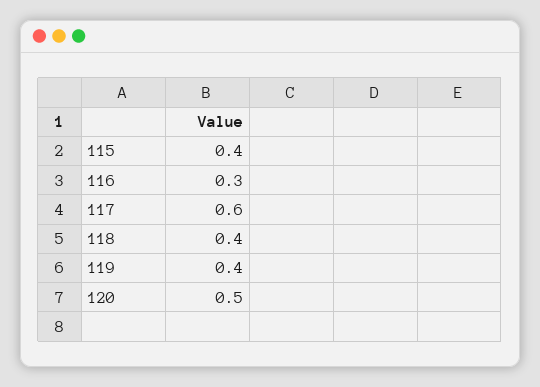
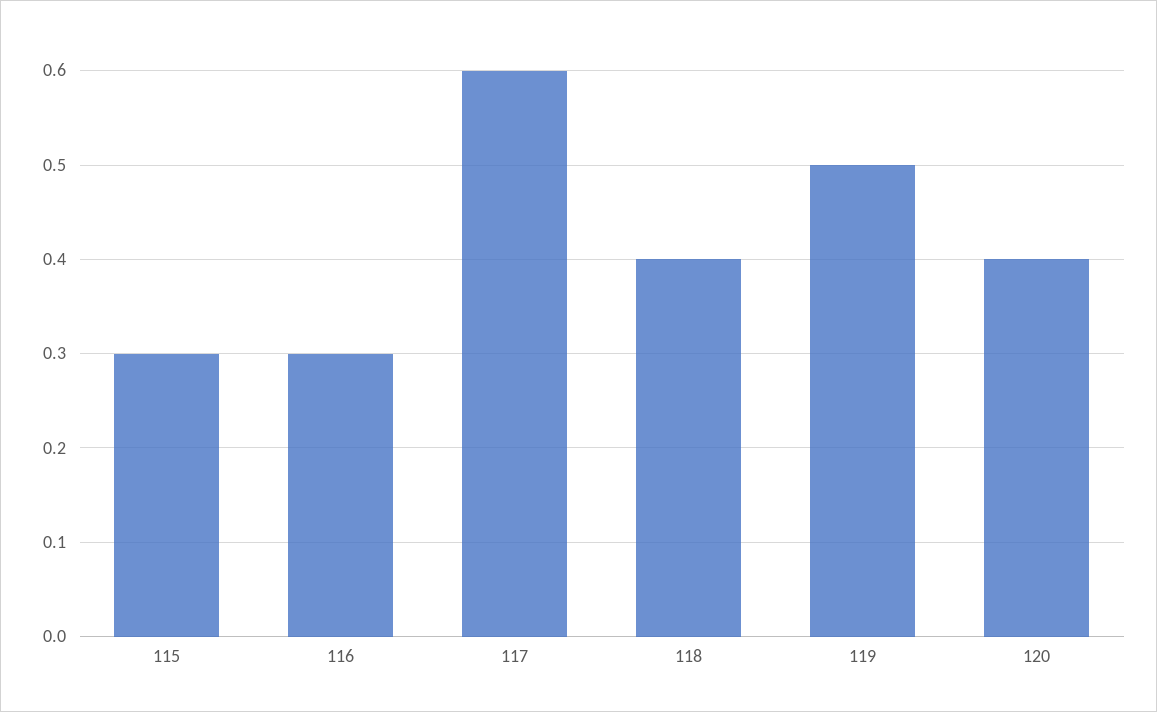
115: 0.4 -> 0.3
119: 0.4 -> 0.5
120: 0.5 -> 0.4

